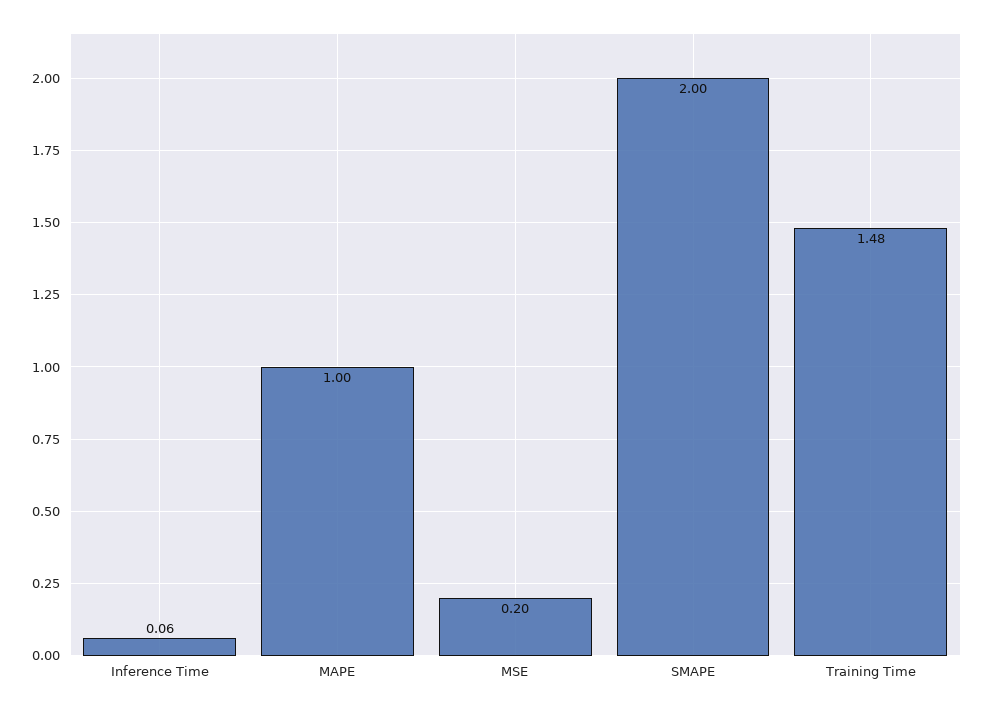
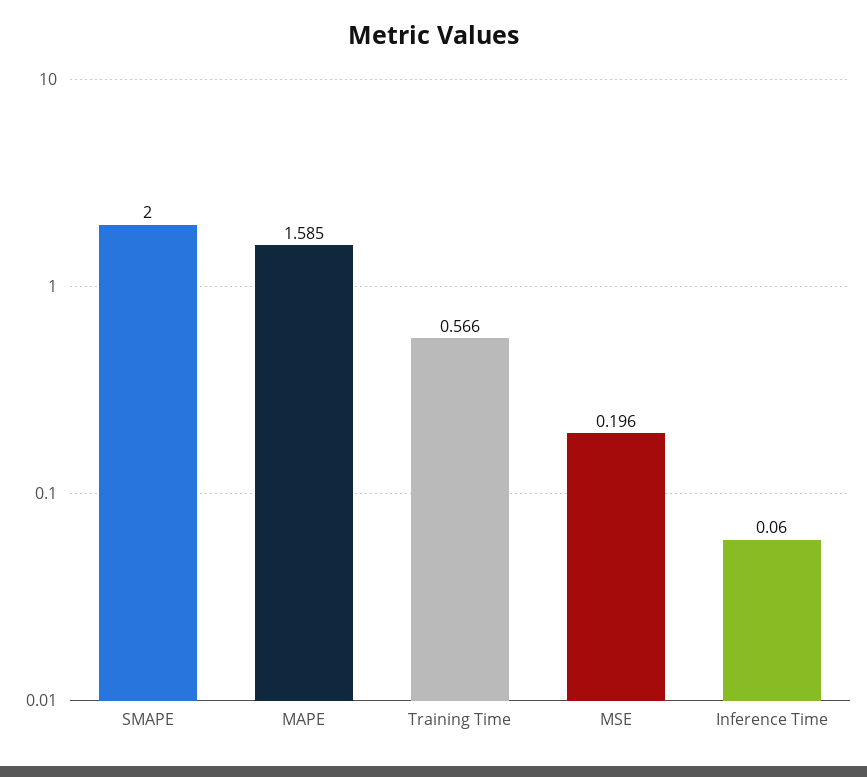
MAPE: 1 -> 1.585
Training Time: 1.48 -> 0.566

